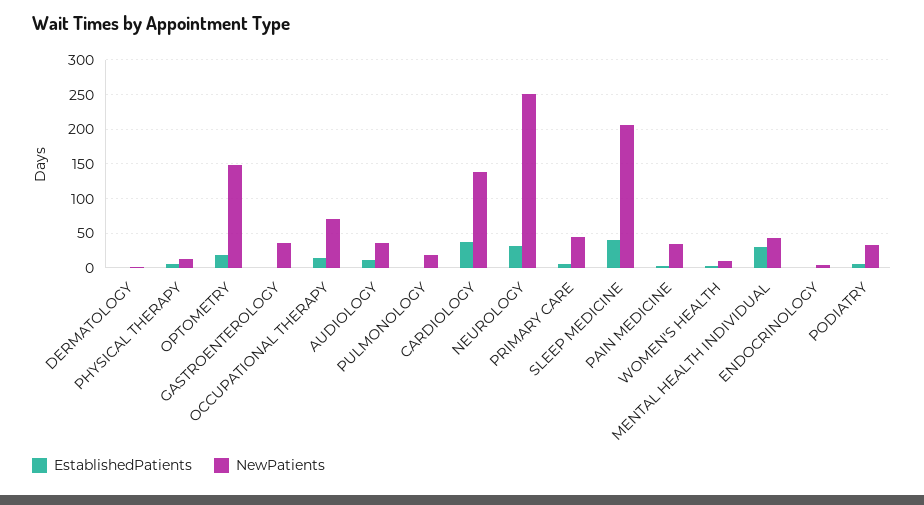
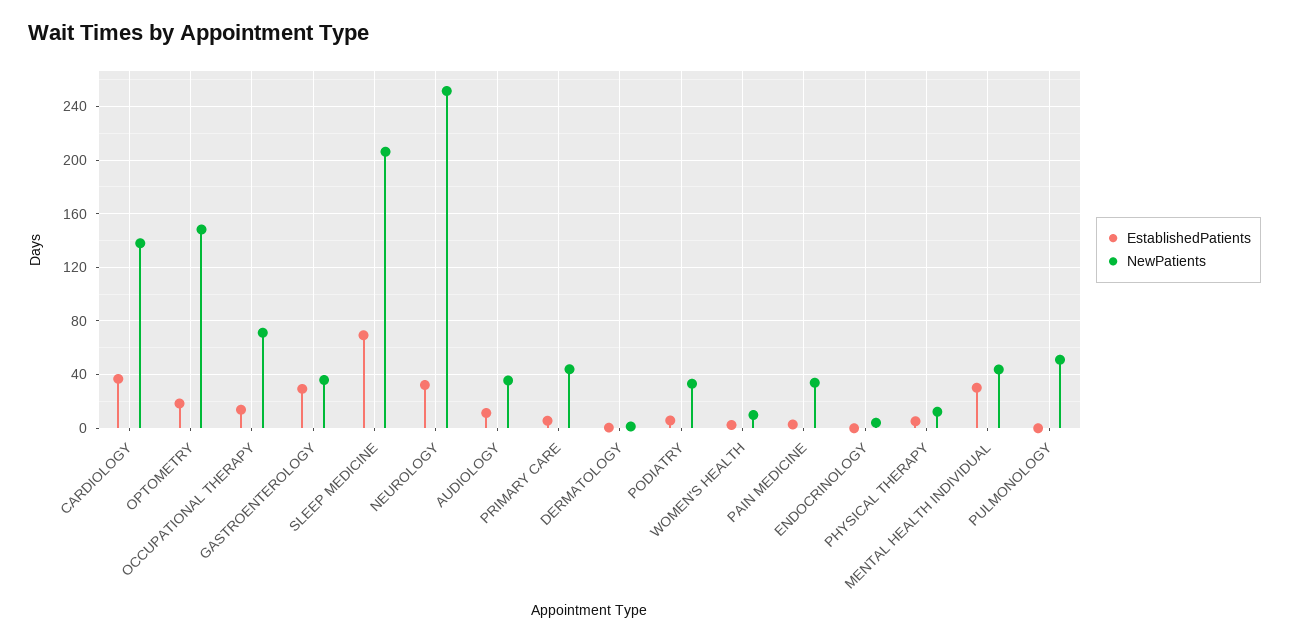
EstablishedPatients, GASTROENTEROLOGY: 0 -> 30
NewPatients, PULMONOLOGY: 20 -> 50
EstablishedPatients, SLEEP MEDICINE: 40 -> 70

